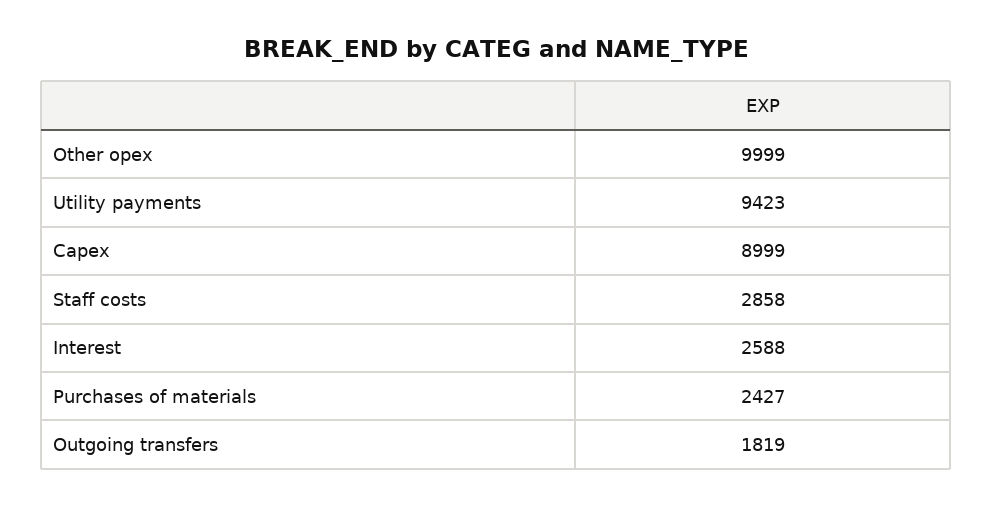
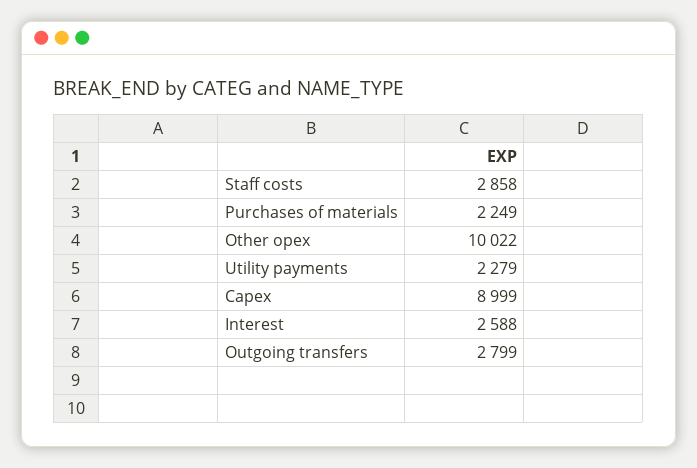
Other opex: 9999 -> 10022
Utility payments: 9423 -> 2279
Purchases of materials: 2427 -> 2249
Outgoing transfers: 1819 -> 2799

